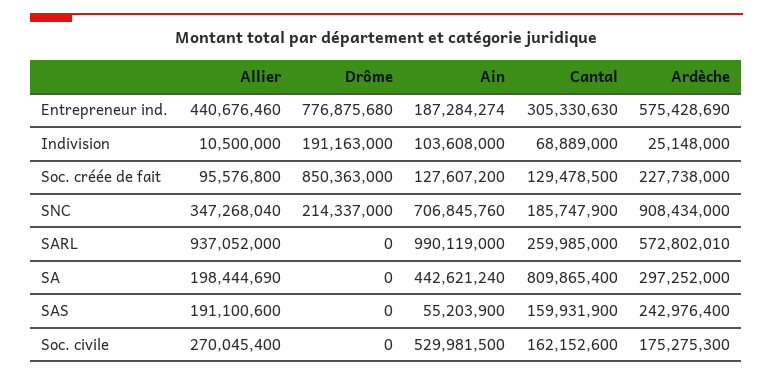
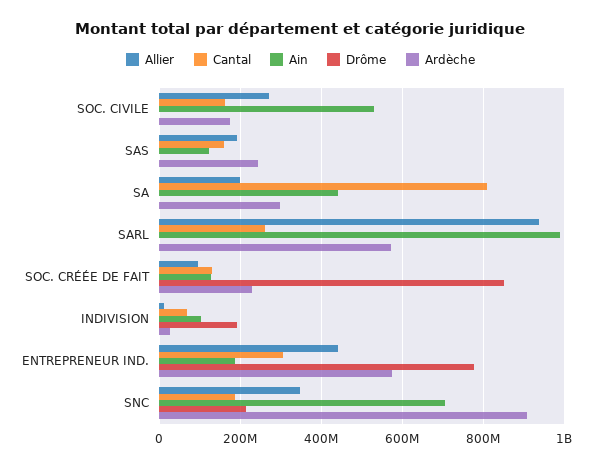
Ain, SAS: 55203900 -> 120000000

